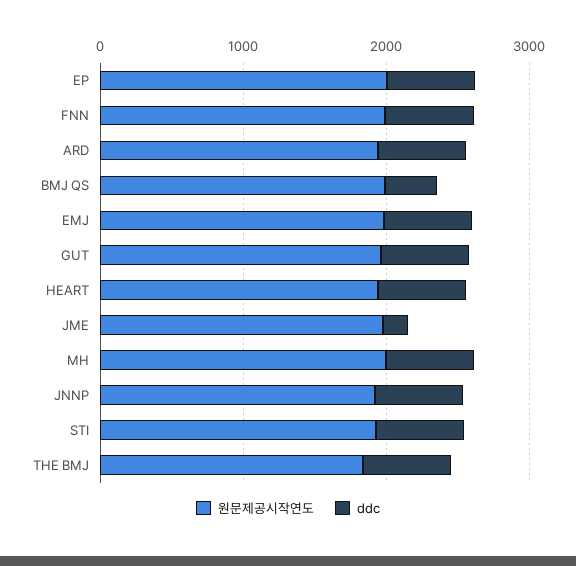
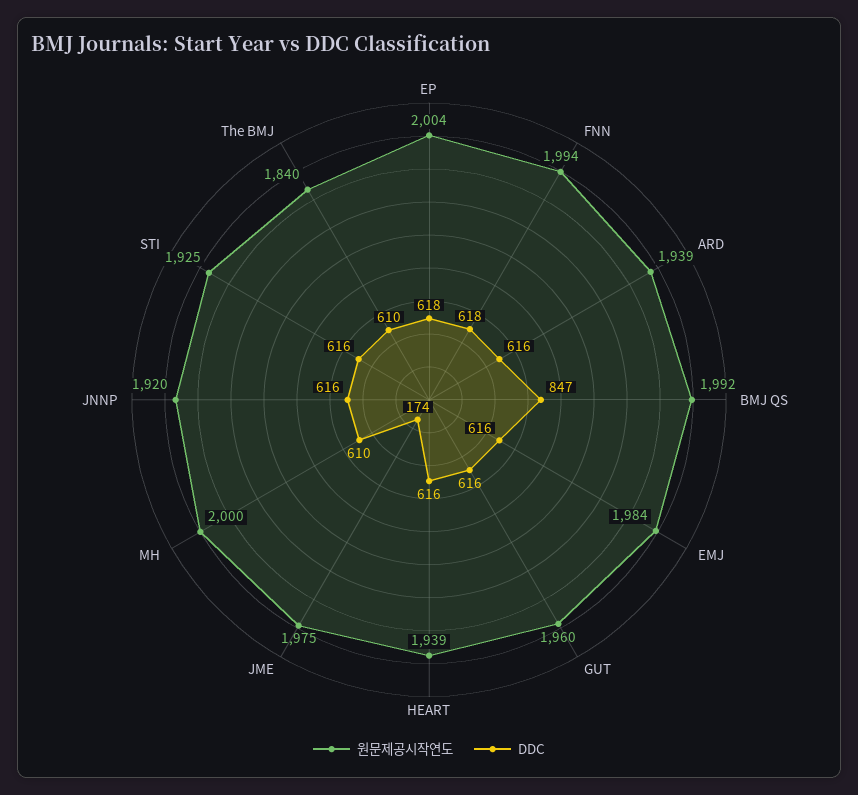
ddc, BMJ QS: 400 -> 847

